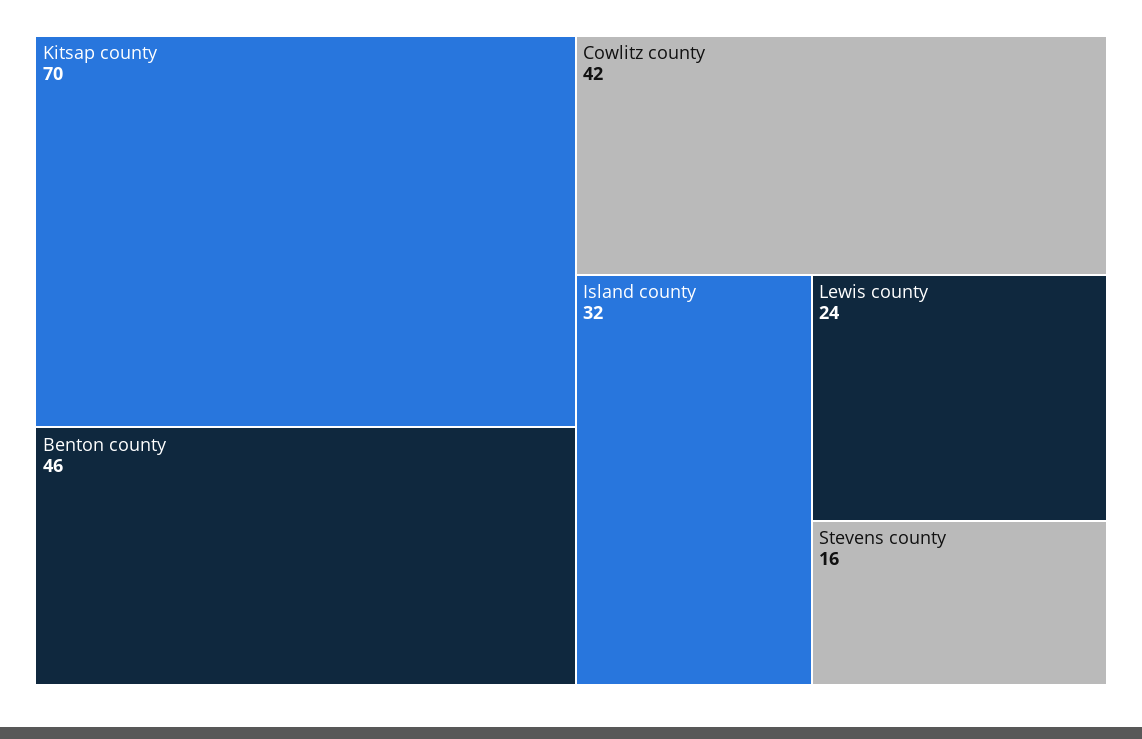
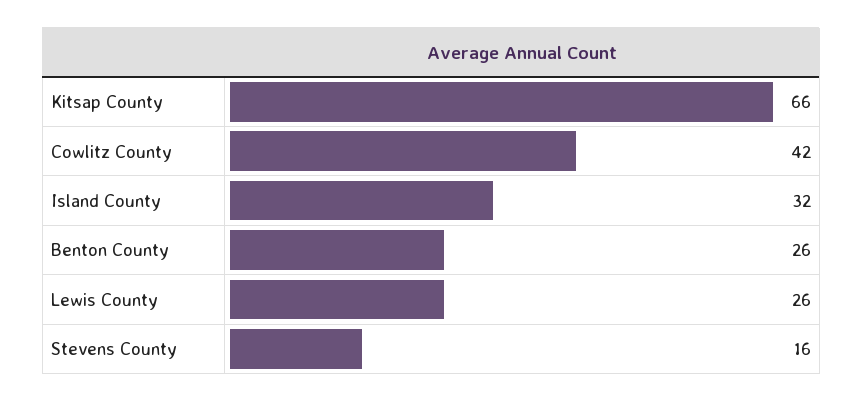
Kitsap county: 70 -> 66
Benton county: 46 -> 26
Lewis county: 24 -> 26

